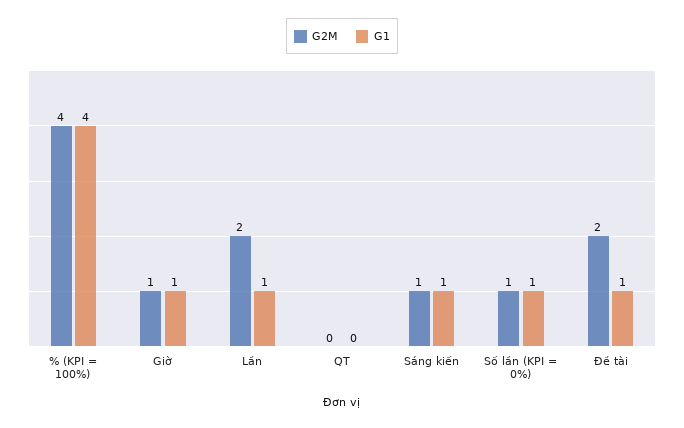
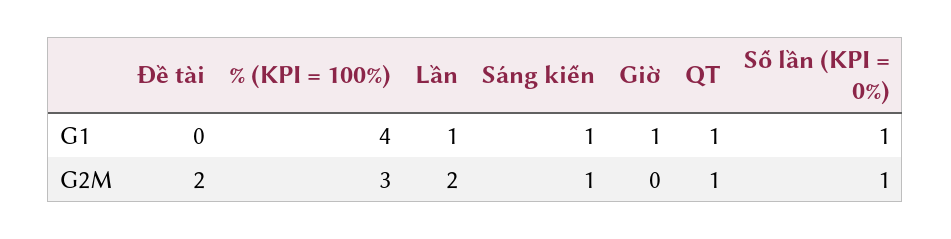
G2M, % (KPI = 100%): 4 -> 3
G2M, Giờ: 1 -> 0
G2M, QT: 0 -> 1
G1, QT: 0 -> 1
G1, Đề tài: 1 -> 0

